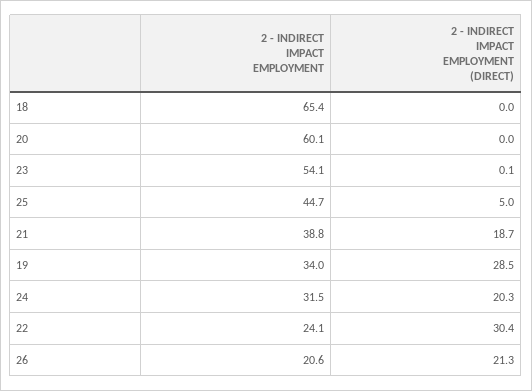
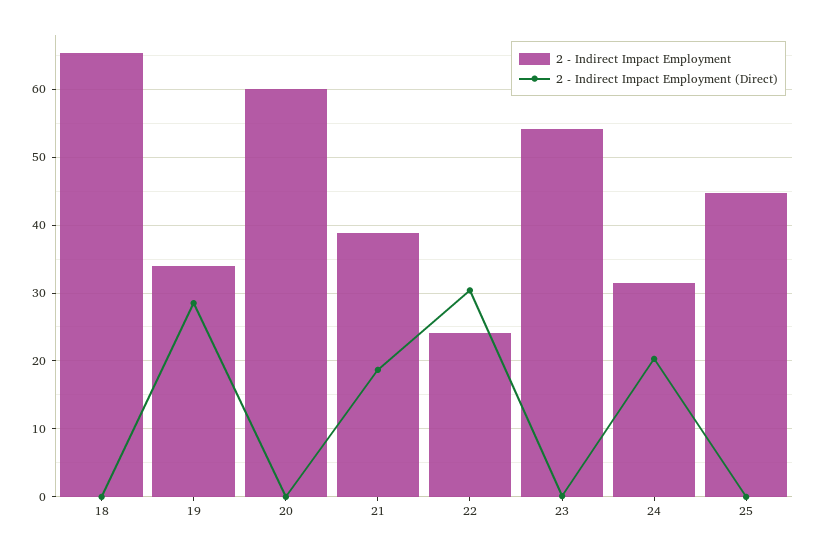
2 - INDIRECT IMPACT EMPLOYMENT (DIRECT), 25: 5 -> 0
2 - INDIRECT IMPACT EMPLOYMENT, 26: 20.6 -> none
2 - INDIRECT IMPACT EMPLOYMENT (DIRECT), 26: 21.3 -> none

